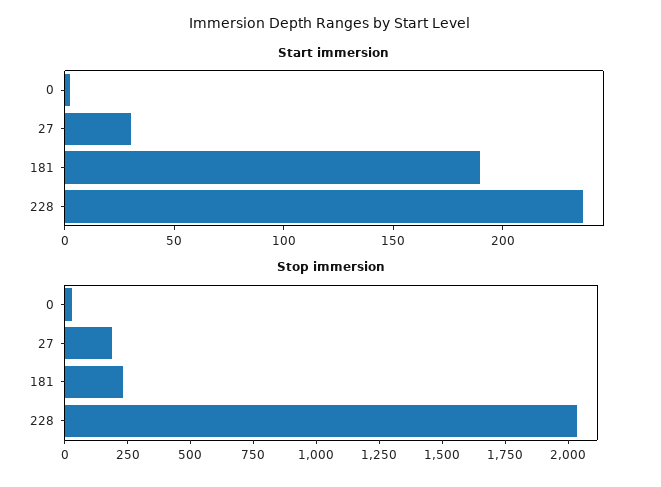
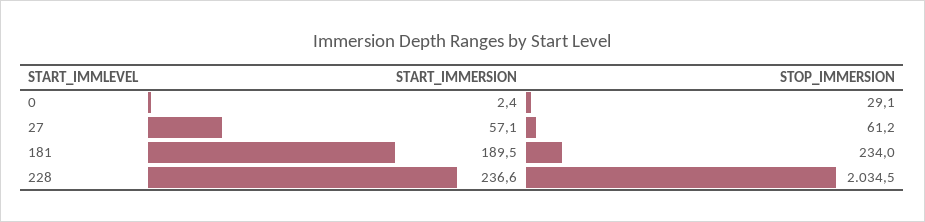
Start immersion, 27: 30 -> 57.1
Stop immersion, 27: 200 -> 61.2

